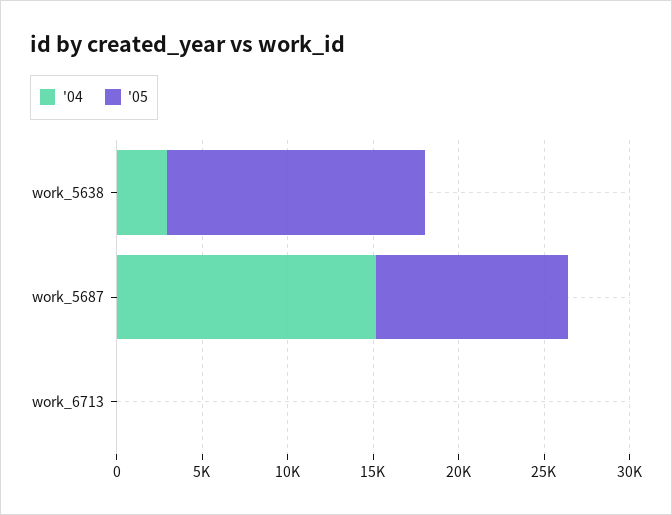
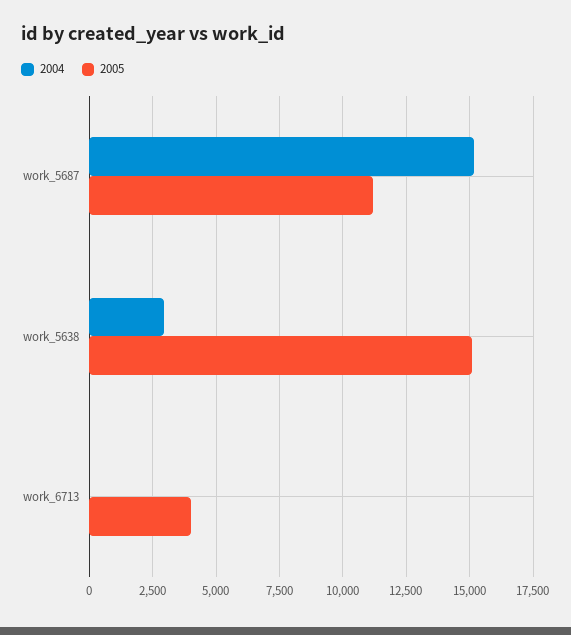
'05, work_6713: 0 -> 4000

